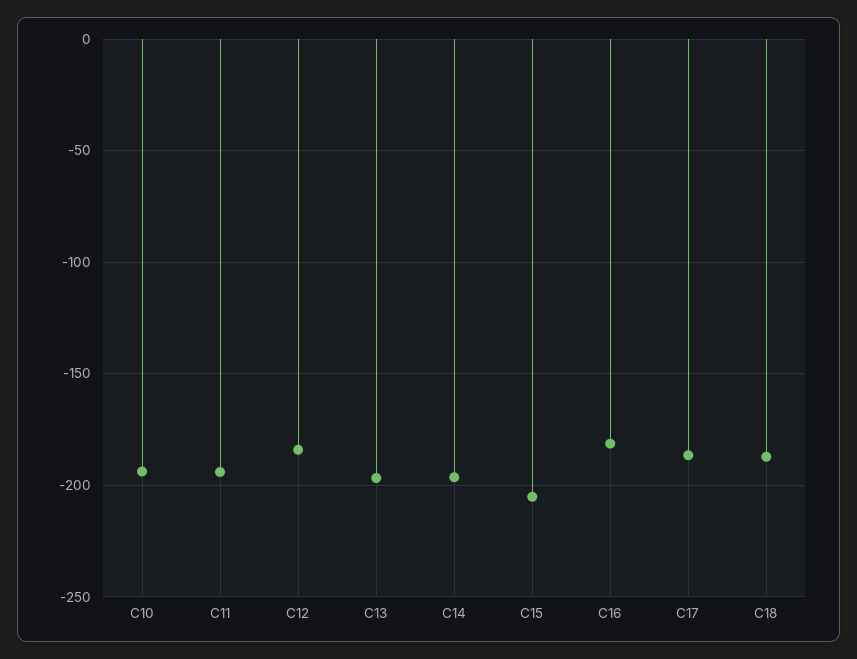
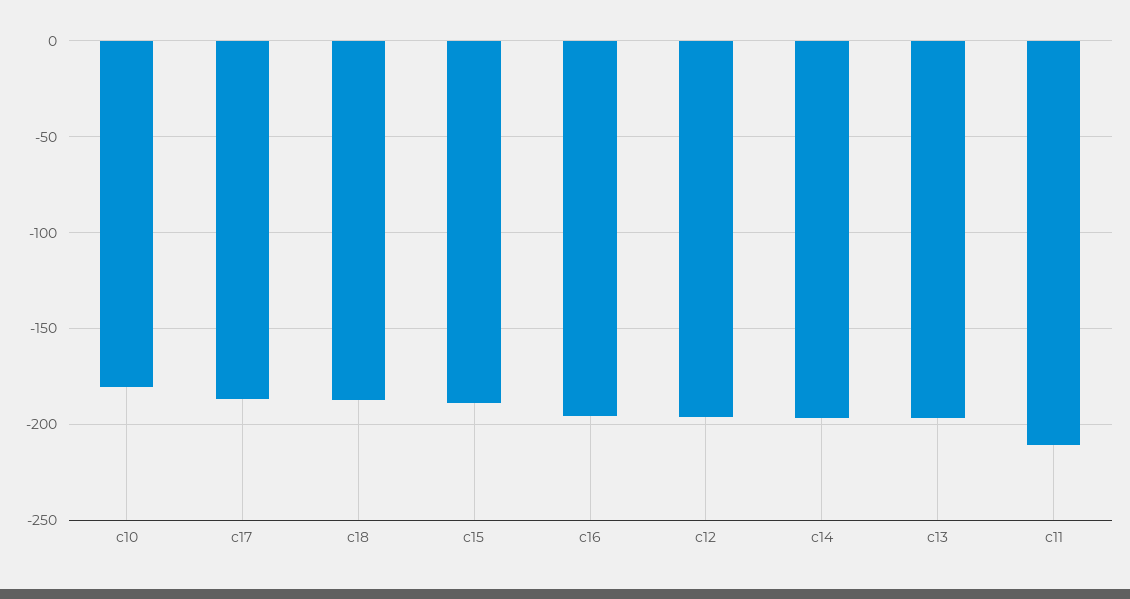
C10: -195 -> -180
C11: -195 -> -210
C12: -185 -> -195
C15: -205 -> -190
C16: -180 -> -195

